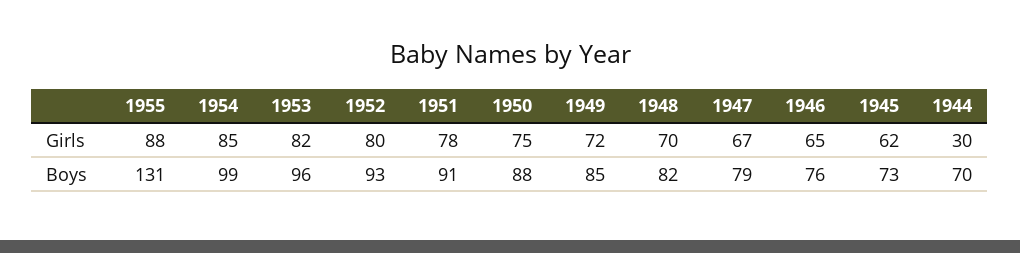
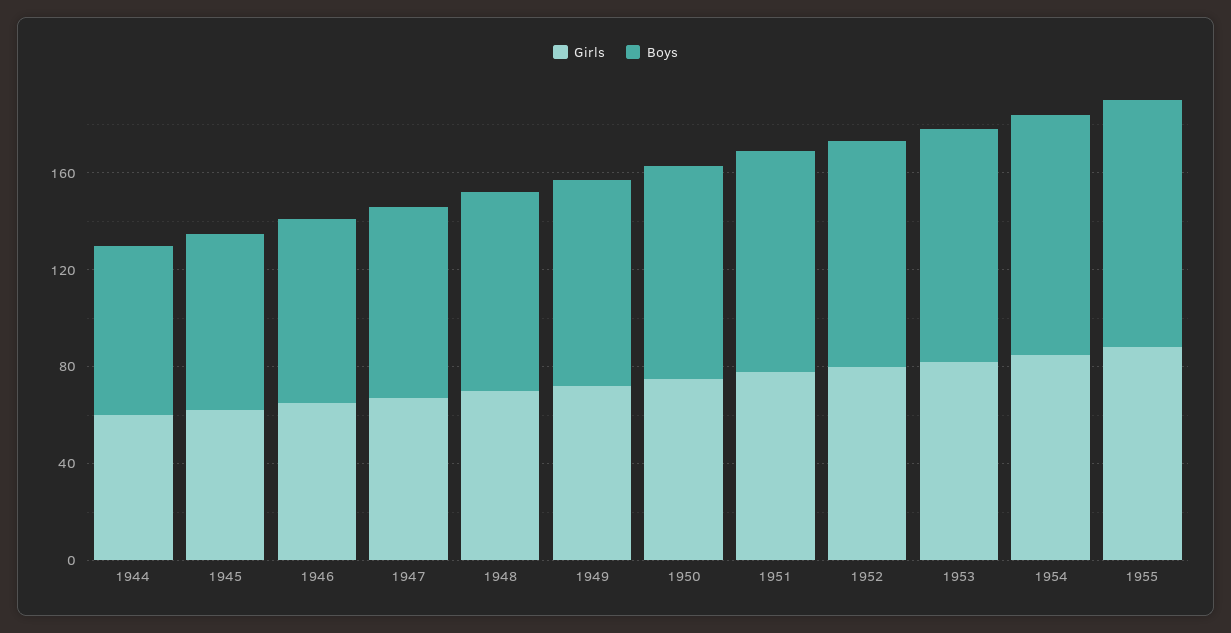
Girls, 1944: 30 -> 60
Boys, 1955: 131 -> 100

